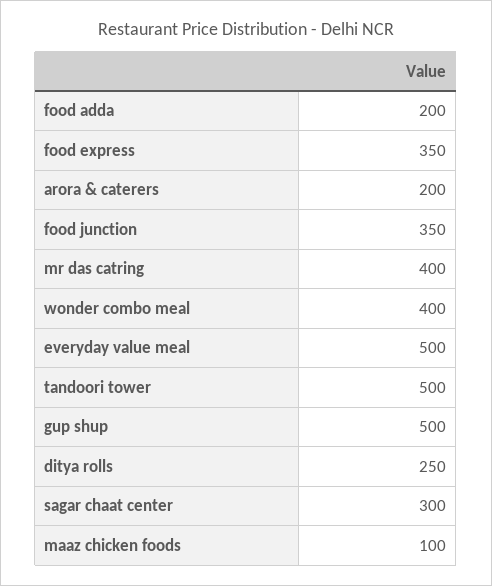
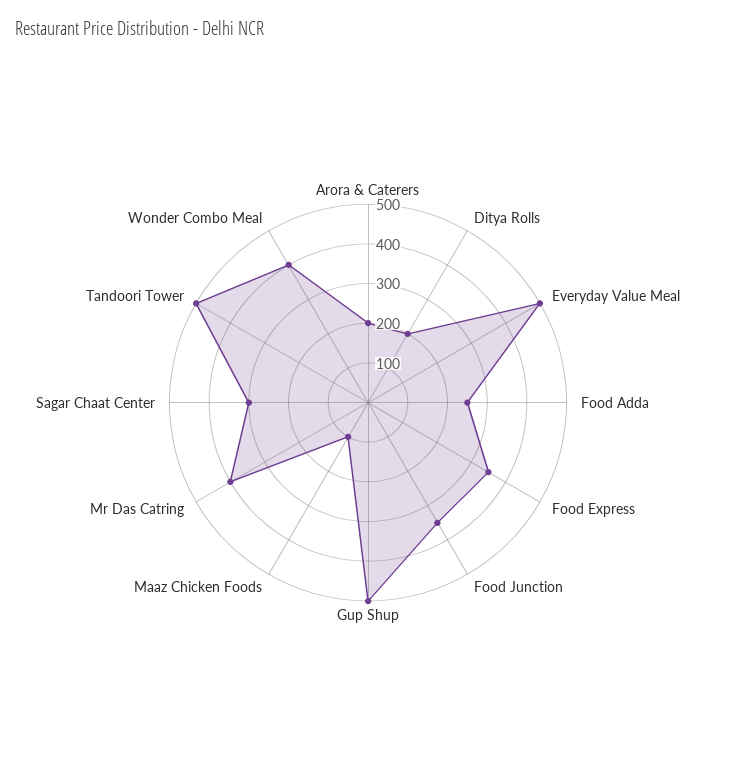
food adda: 200 -> 250
ditya rolls: 250 -> 200

